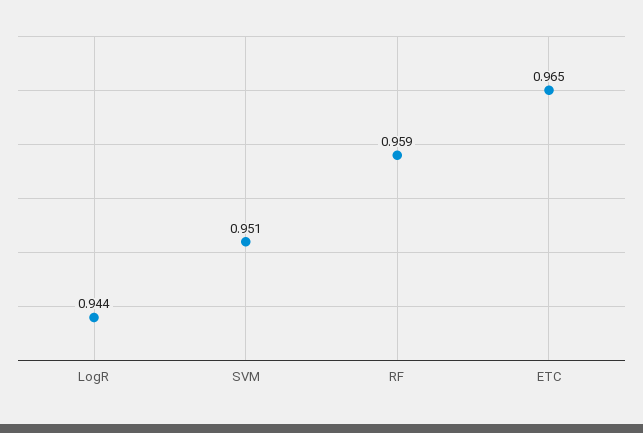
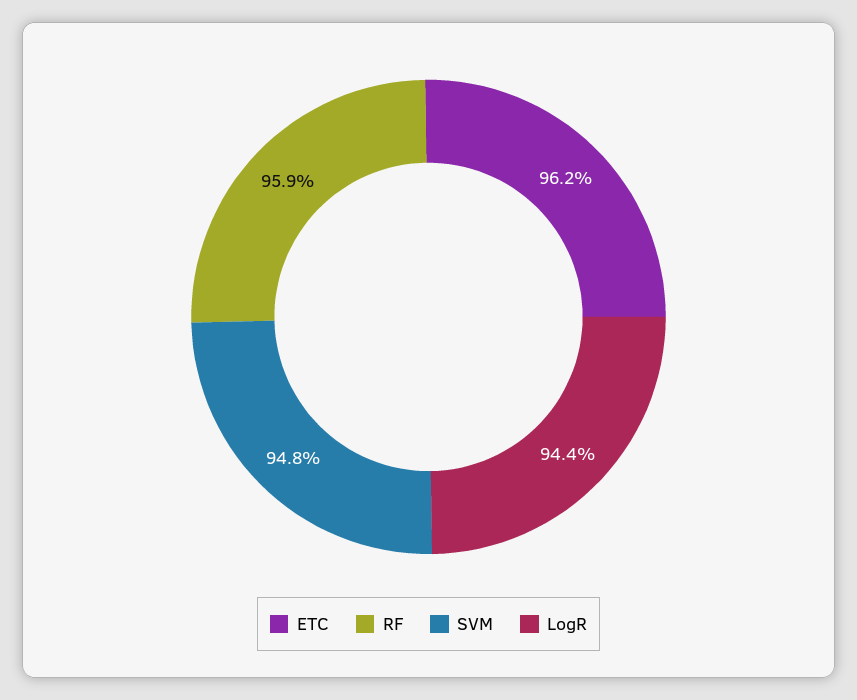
SVM: 0.951 -> 0.948
ETC: 0.965 -> 0.962

